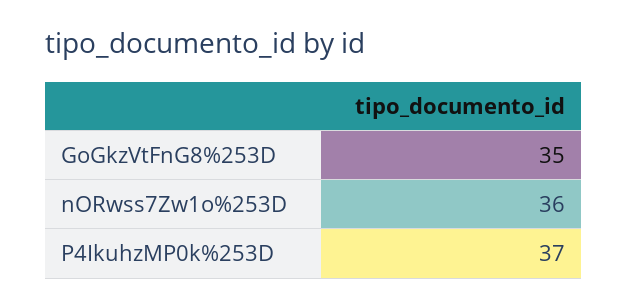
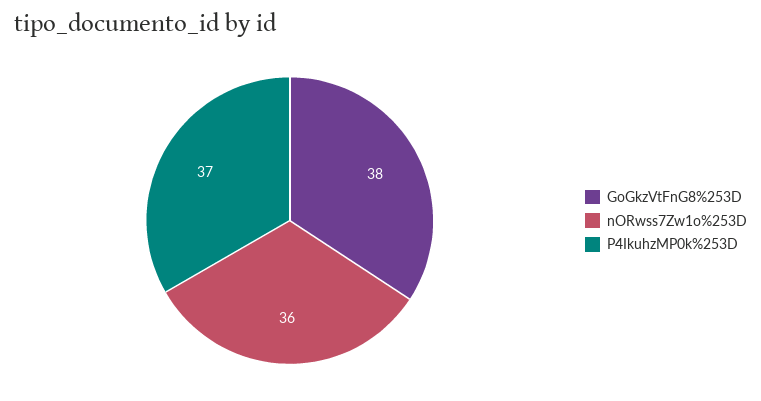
GoGkzVtFnG8%253D: 35 -> 38

